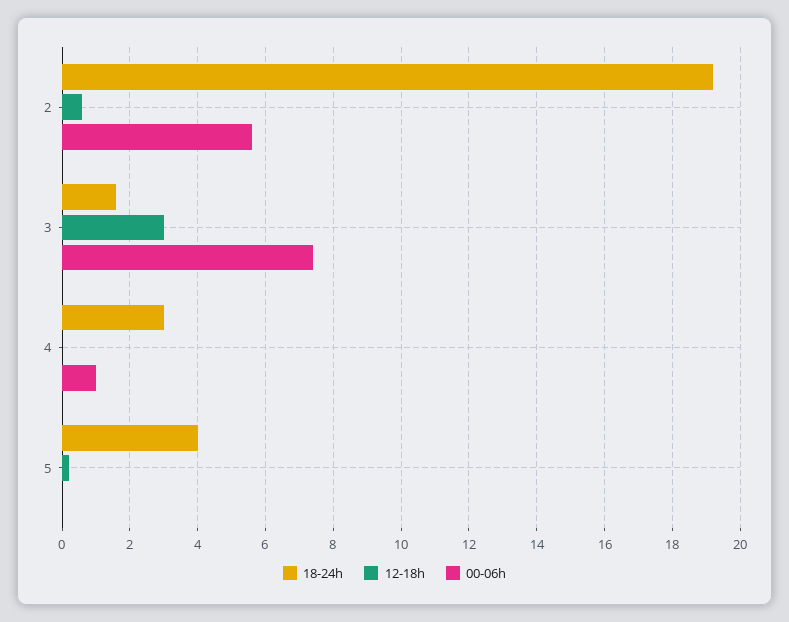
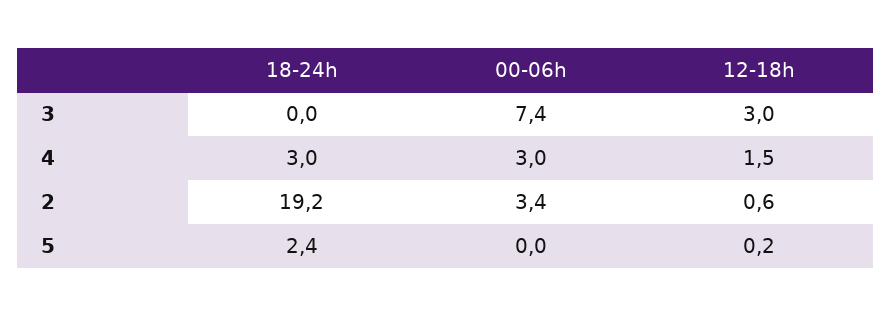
00-06h, 2: 5.5 -> 3.4
18-24h, 3: 1.5 -> 0
12-18h, 4: 0 -> 1.5
00-06h, 4: 1 -> 3
18-24h, 5: 4 -> 2.4

